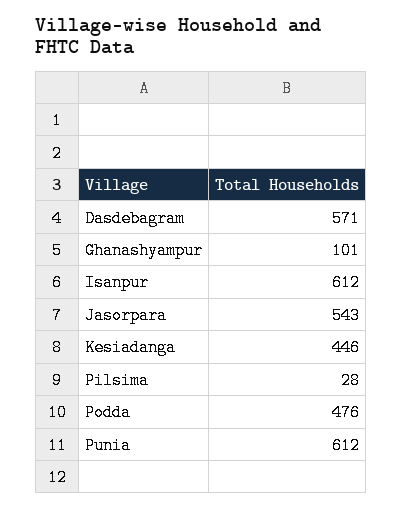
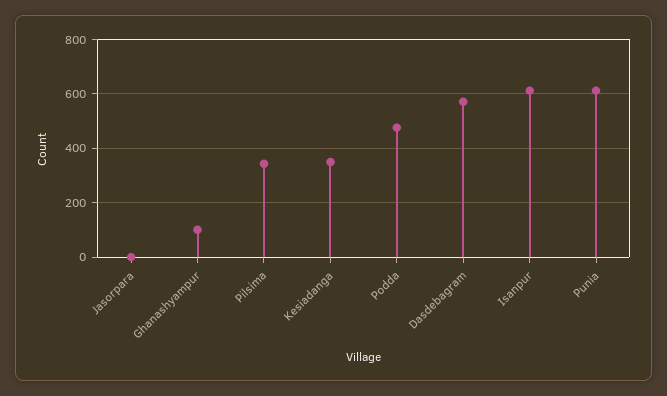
Jasorpara: 543 -> 0
Kesiadanga: 446 -> 350
Pilsima: 28 -> 350

